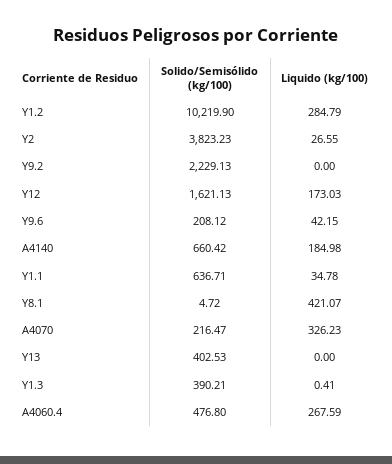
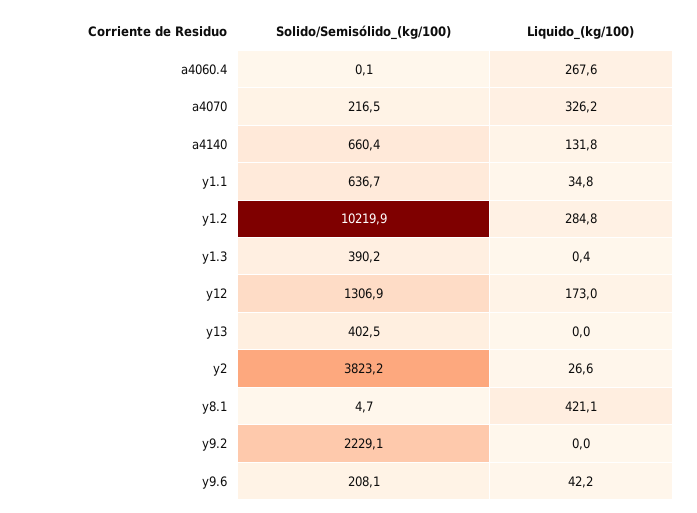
Solido/Semisólido (kg/100), Y12: 1621.13 -> 1306.9
Liquido (kg/100), A4140: 184.98 -> 131.8
Solido/Semisólido (kg/100), A4060.4: 476.8 -> 0.1

